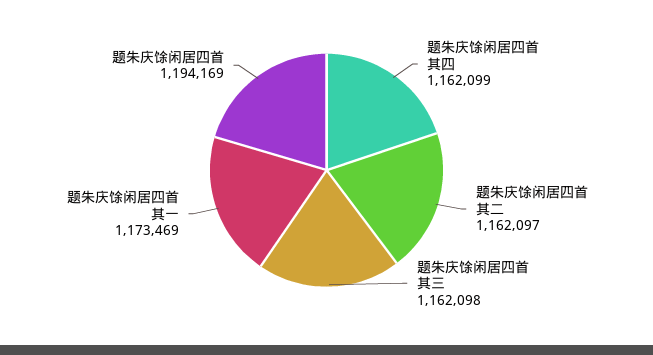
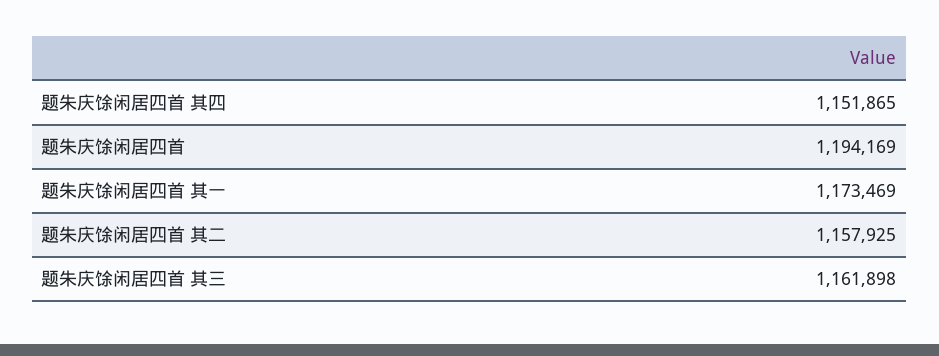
题朱庆馀闲居四首 其四: 1162099 -> 1151865
题朱庆馀闲居四首 其二: 1162097 -> 1157925
题朱庆馀闲居四首 其三: 1162098 -> 1161898

